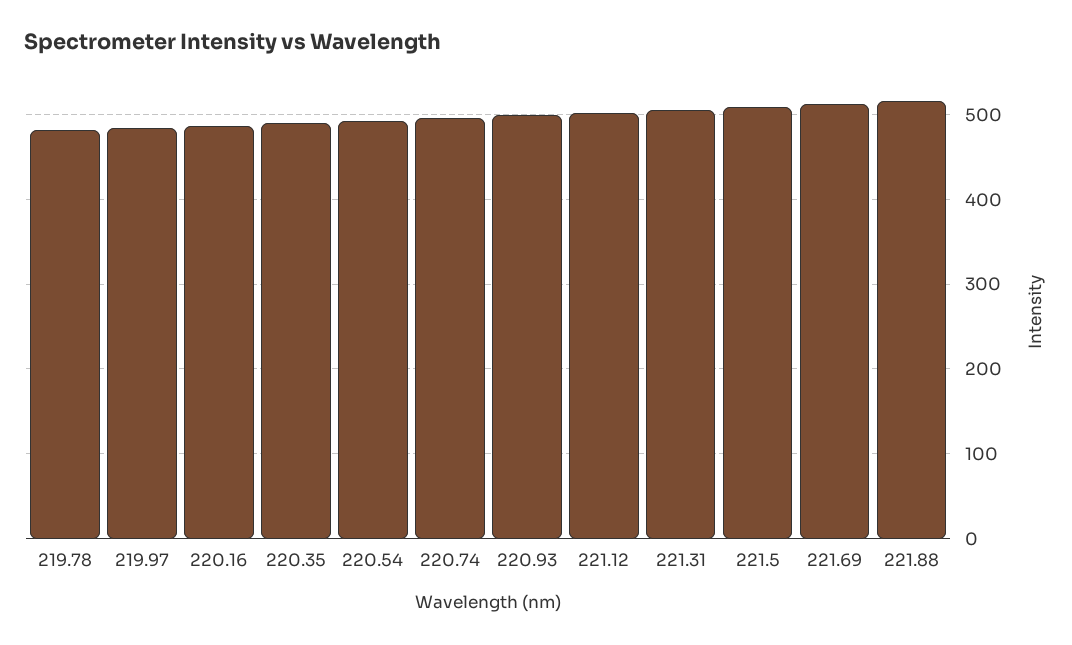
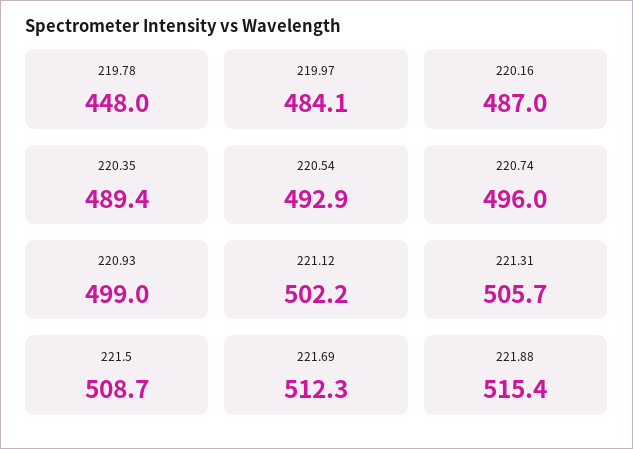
219.78: 480 -> 448

